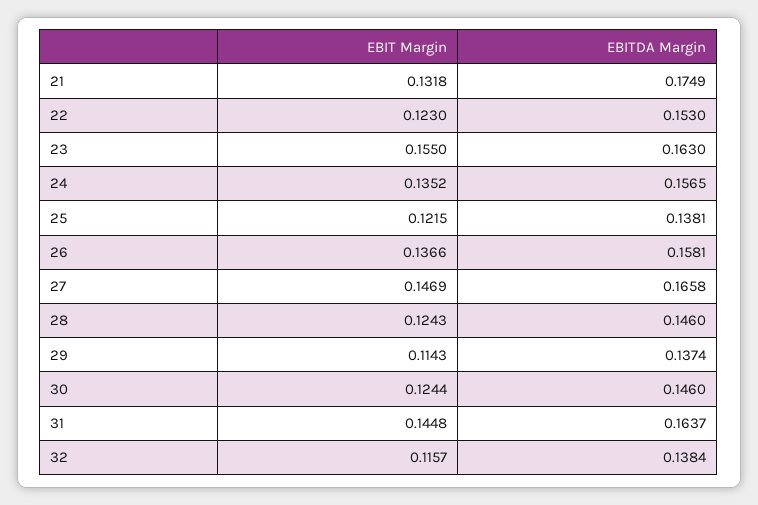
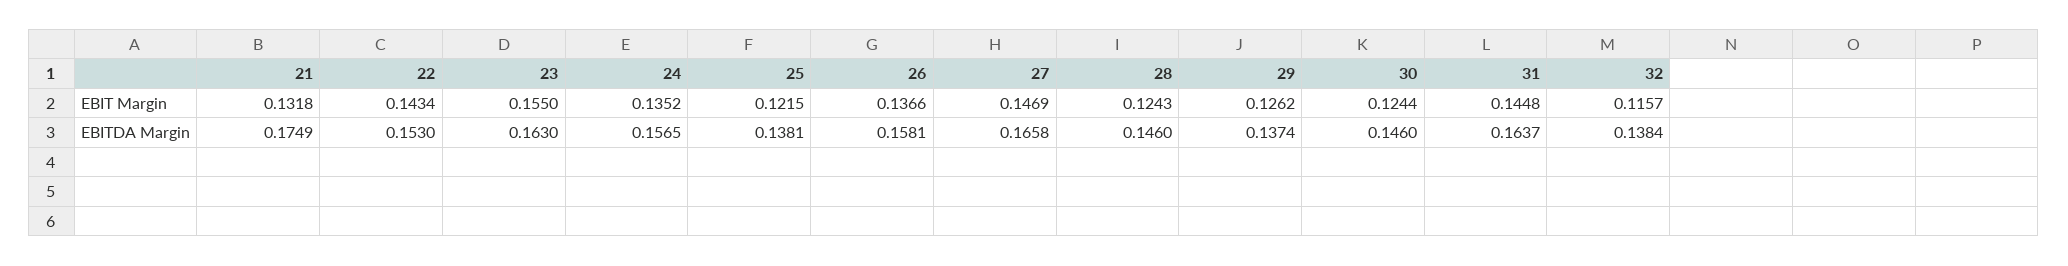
EBIT Margin, 22: 0.123 -> 0.1434
EBIT Margin, 29: 0.1143 -> 0.1262

